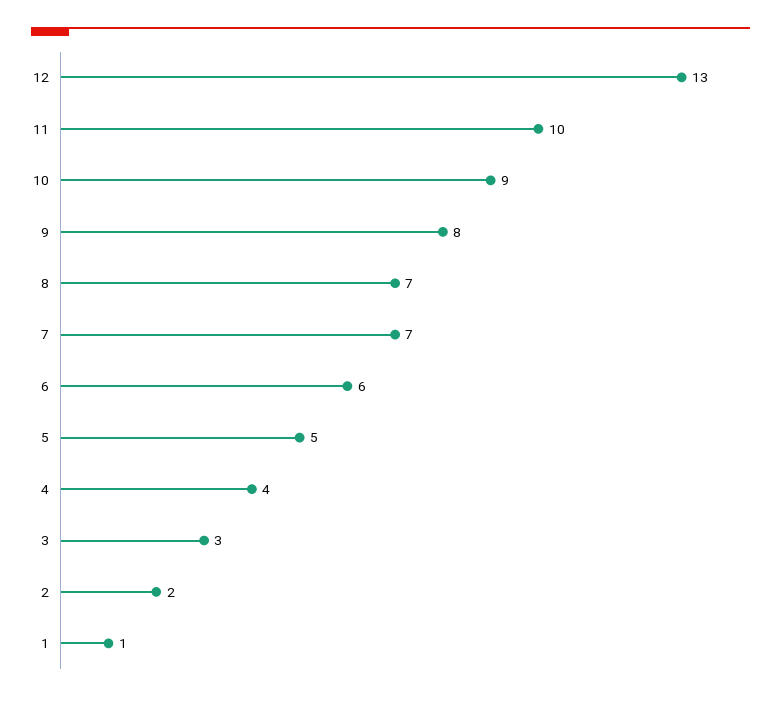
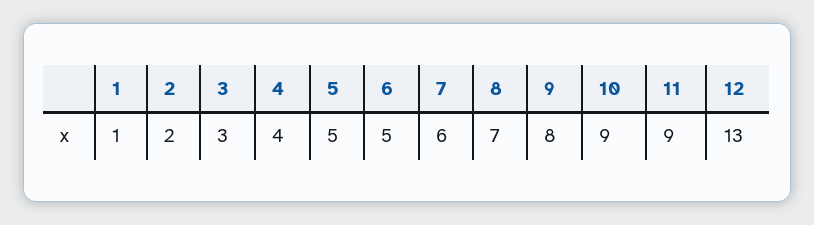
11: 10 -> 9
7: 7 -> 6
6: 6 -> 5

